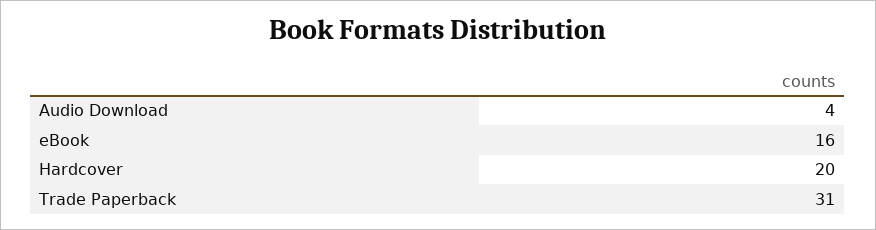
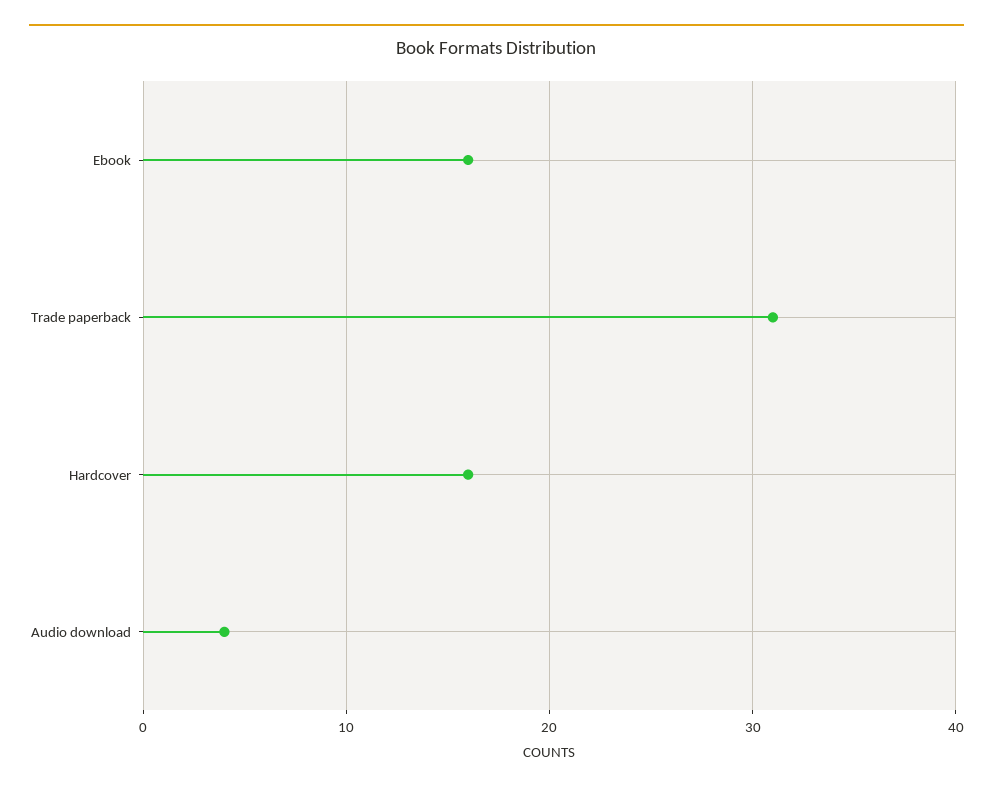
Hardcover: 20 -> 16

